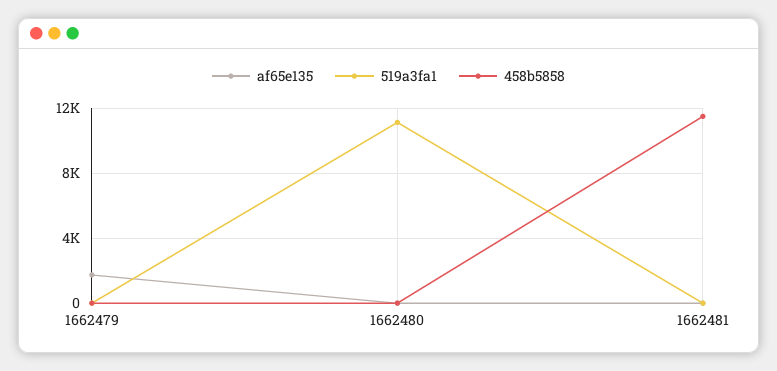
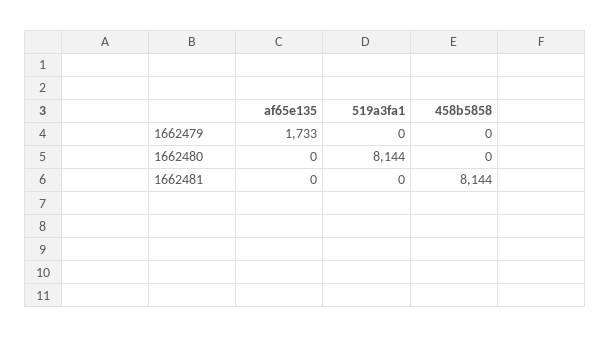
519a3fa1, 1662480: 11000 -> 8144
458b5858, 1662481: 11500 -> 8144

